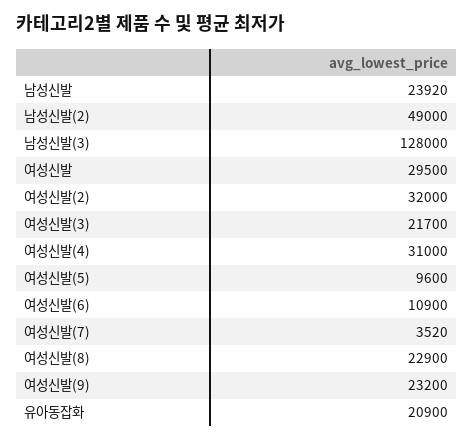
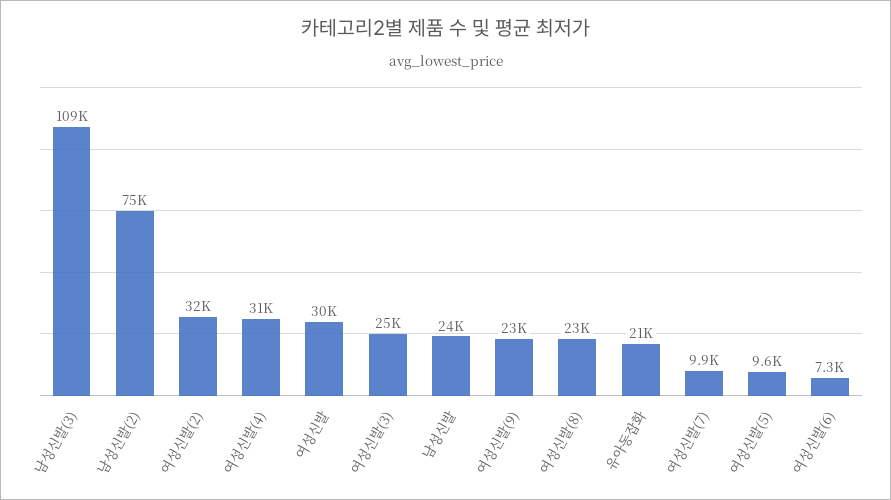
남성신발(2): 49000 -> 75000
남성신발(3): 128000 -> 109000
여성신발(3): 21700 -> 25000
여성신발(6): 10900 -> 7300
여성신발(7): 3520 -> 9900

